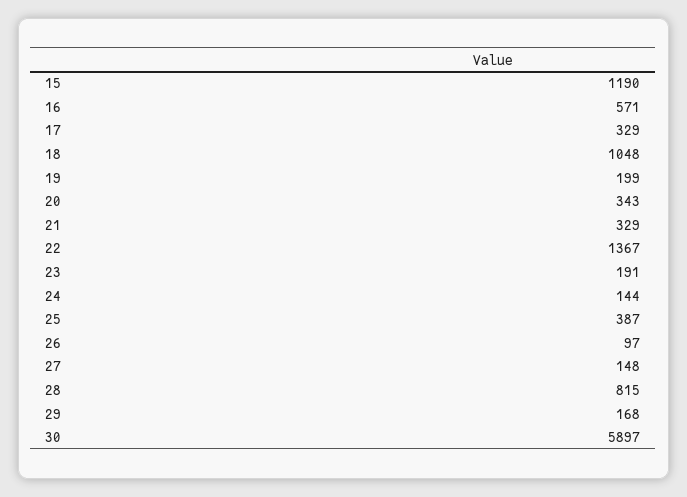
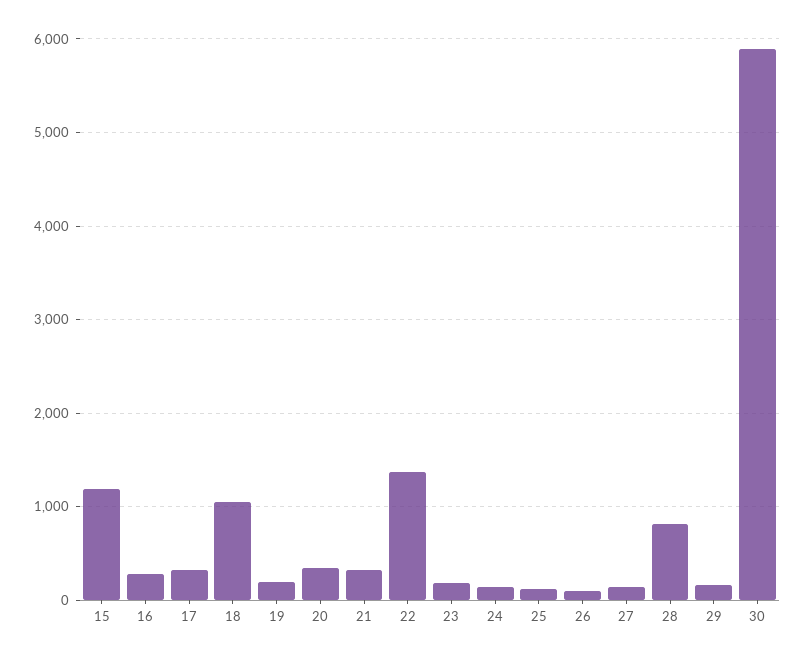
16: 571 -> 300
25: 387 -> 100

